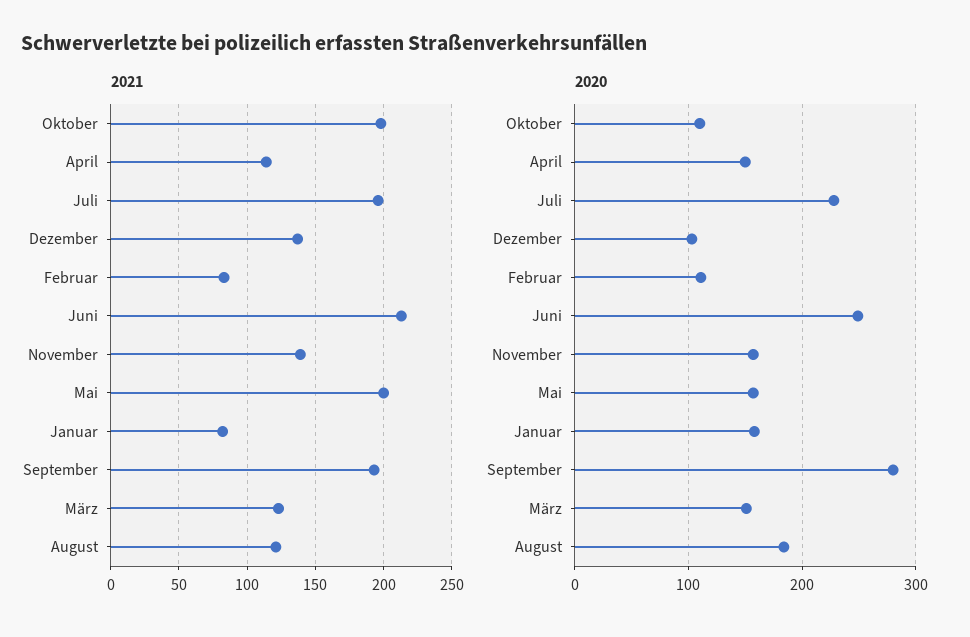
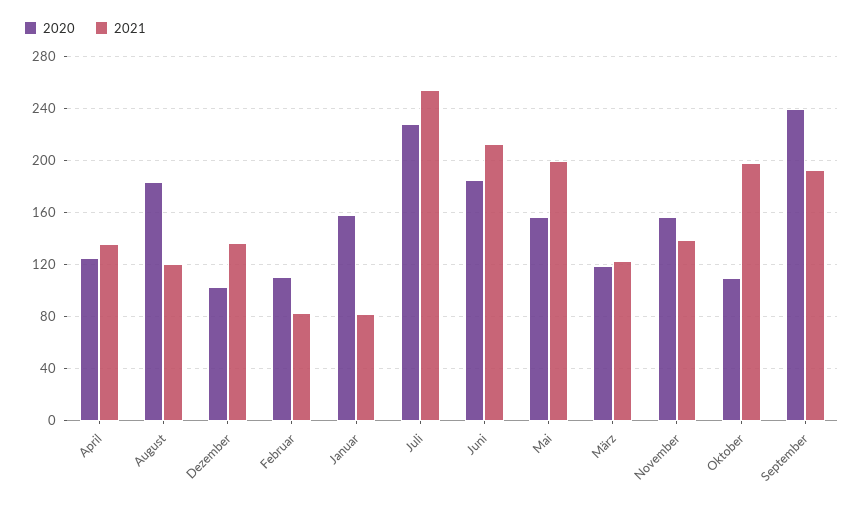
2021, April: 115 -> 135
2021, Juli: 195 -> 255
2020, April: 150 -> 125
2020, Juni: 250 -> 185
2020, September: 280 -> 240
2020, März: 150 -> 120

